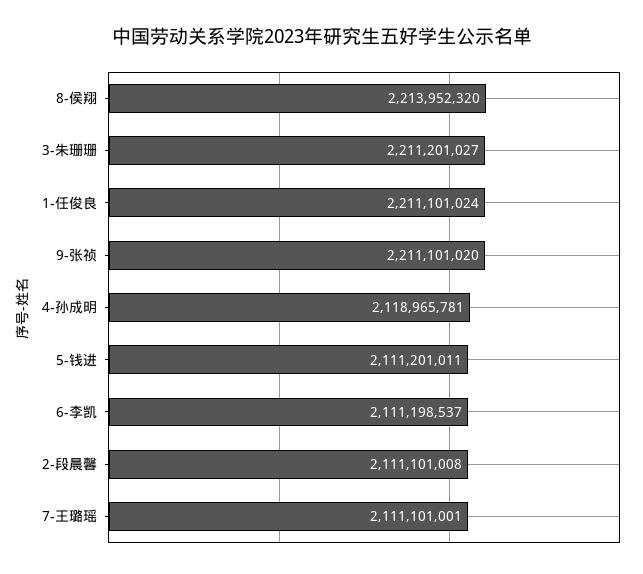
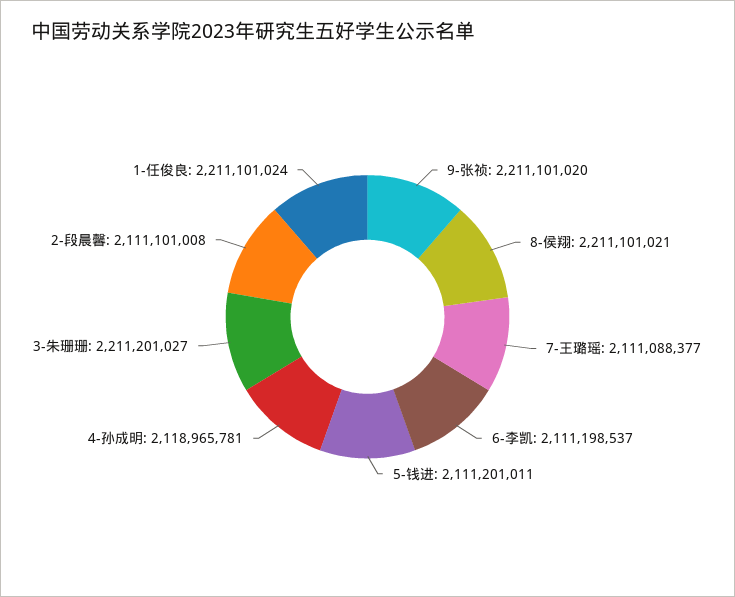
8-侯翔: 2213952320 -> 2211101021
7-王璐瑶: 2111101001 -> 2111088377

